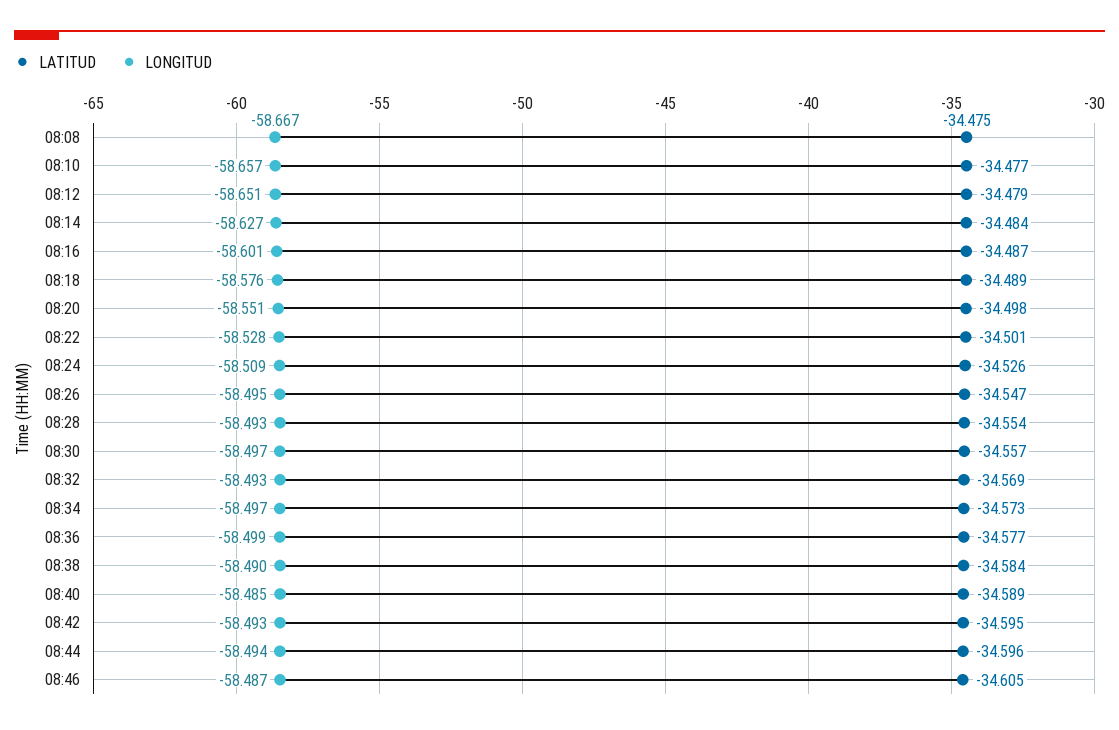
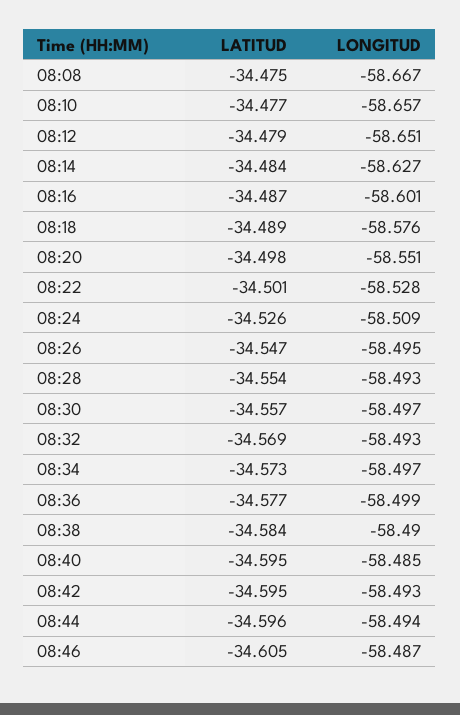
LATITUD, 08:40: -34.589 -> -34.595

